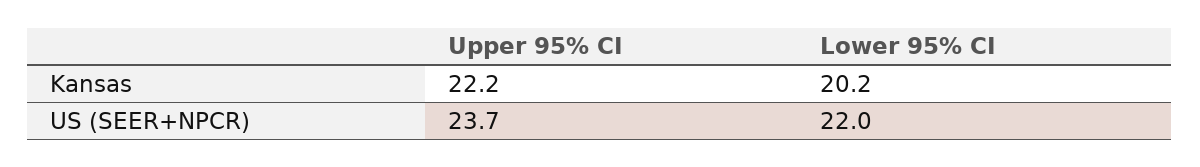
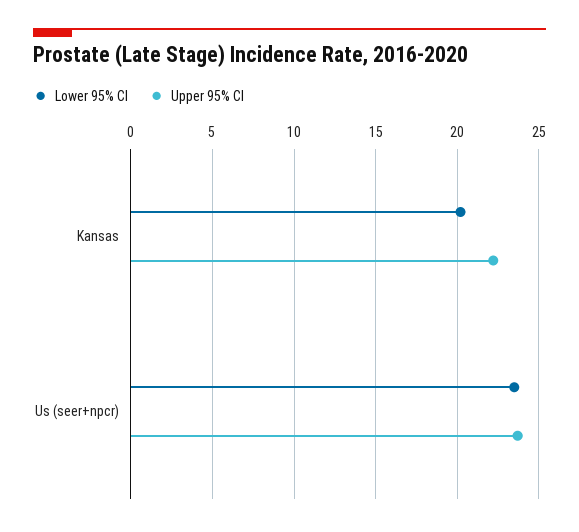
Lower 95% CI, US (SEER+NPCR): 22 -> 23.5

